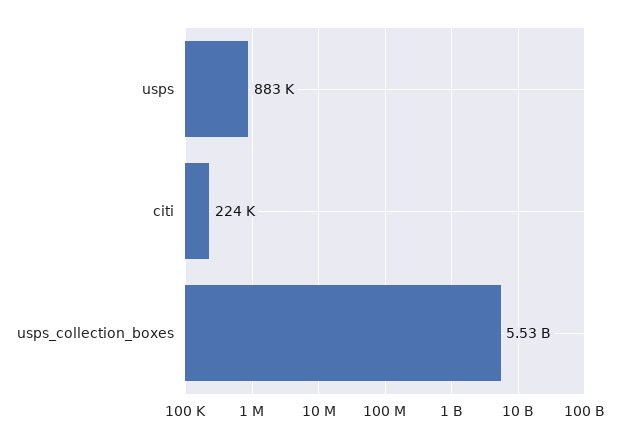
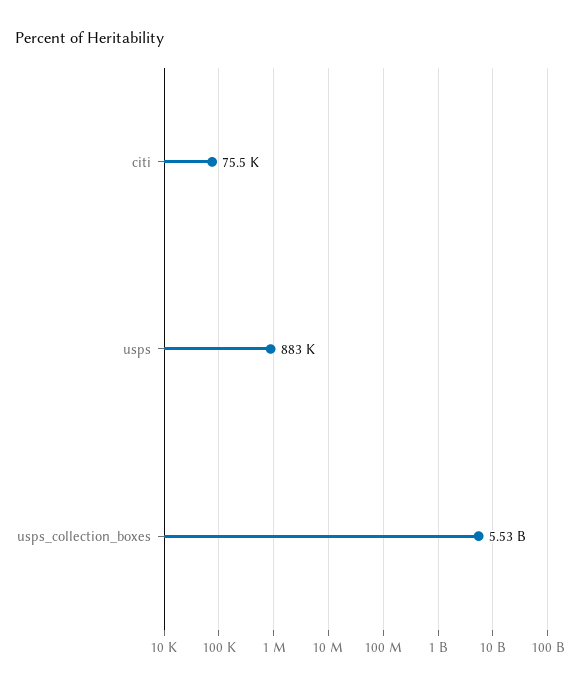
citi: 224000 -> 75500

